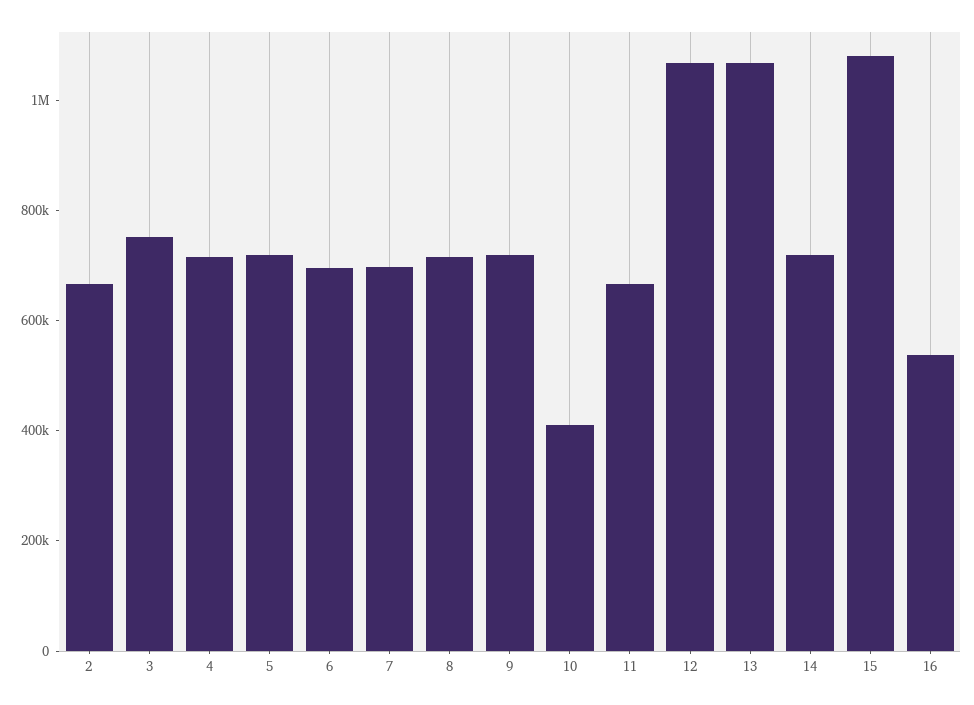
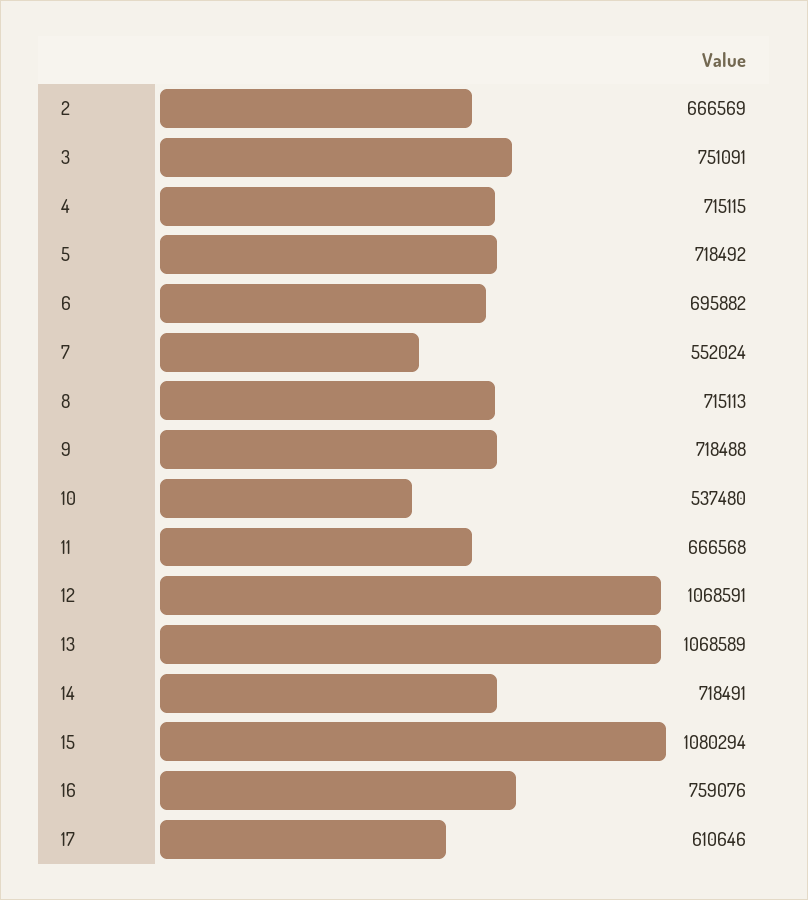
7: 700000 -> 552024
10: 400000 -> 537480
16: 550000 -> 759076
17: none -> 610646

